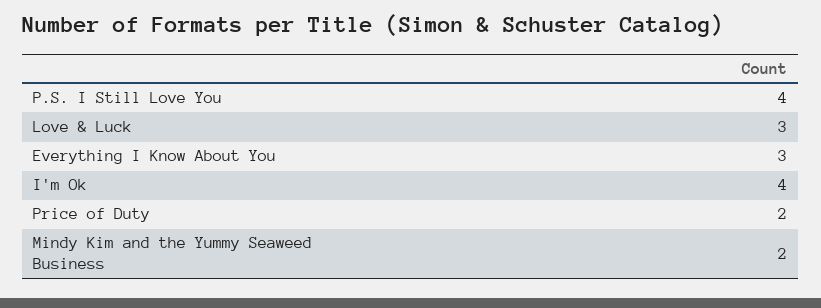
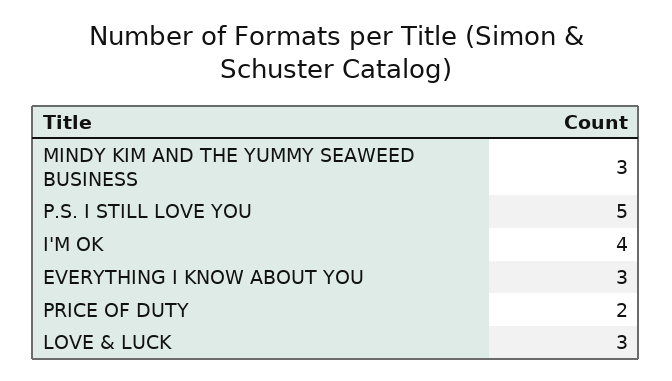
P.S. I Still Love You: 4 -> 5
Mindy Kim and the Yummy Seaweed Business: 2 -> 3

